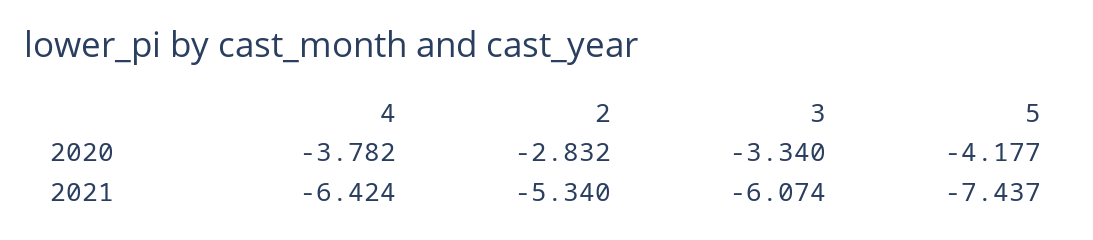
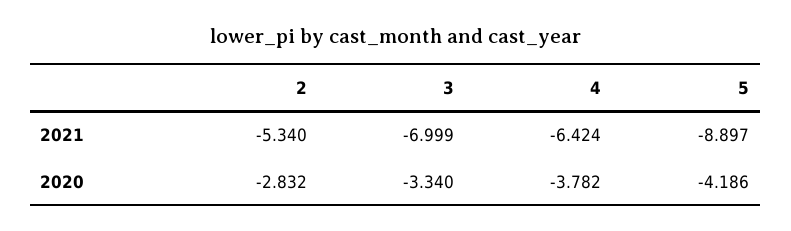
5, 2020: -4.177 -> -4.186
3, 2021: -6.074 -> -6.999
5, 2021: -7.437 -> -8.897

